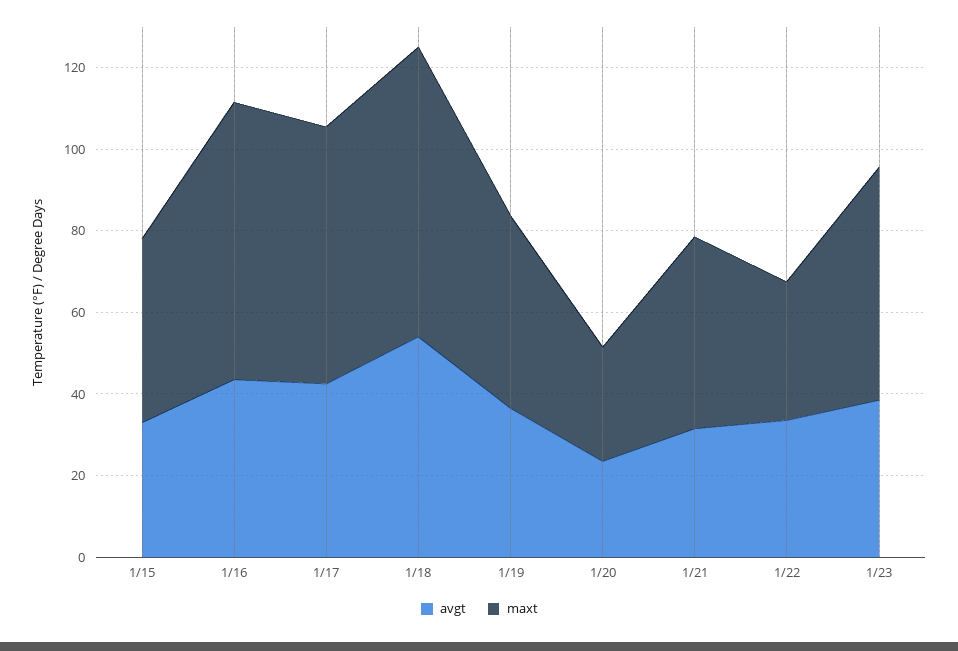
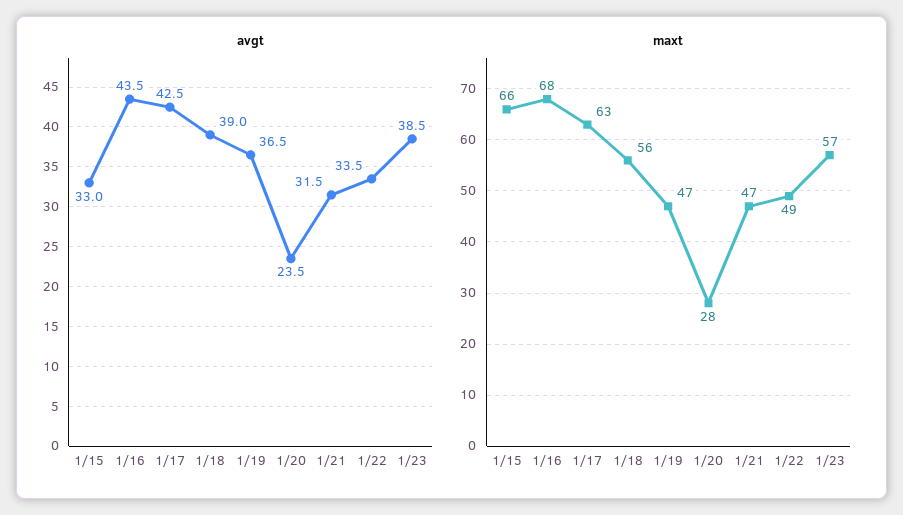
maxt, 1/15: 45 -> 66
avgt, 1/18: 55 -> 39
maxt, 1/18: 70 -> 56
maxt, 1/22: 35 -> 49

